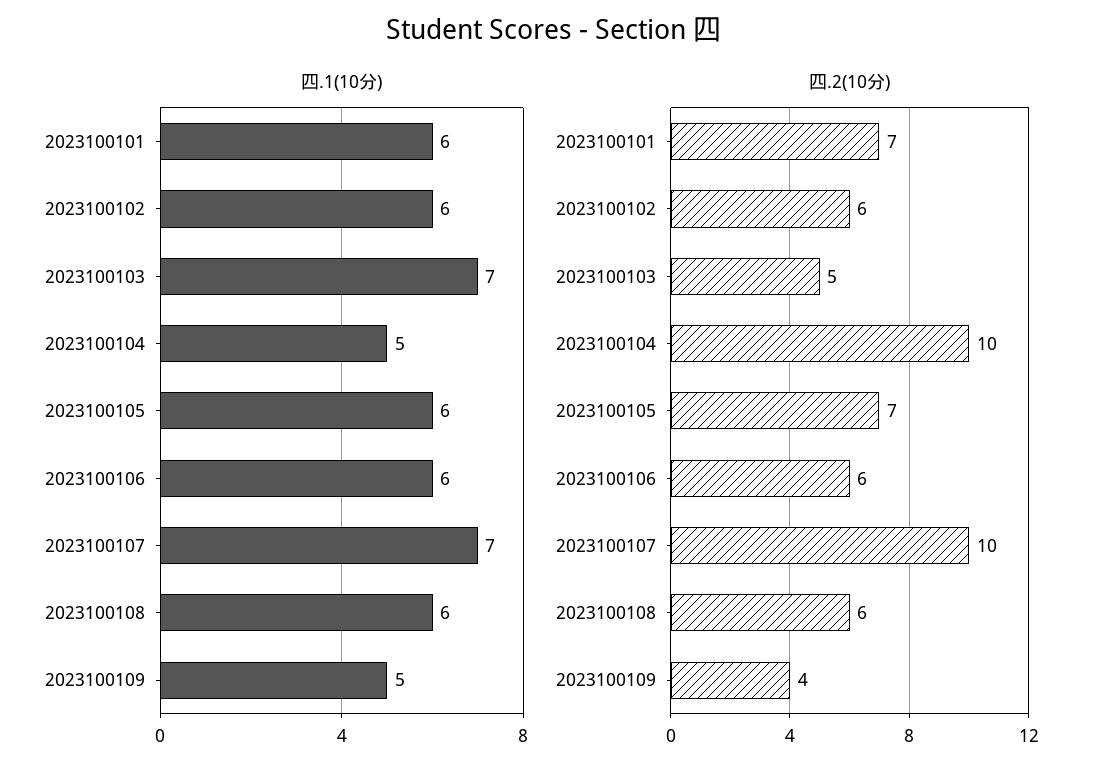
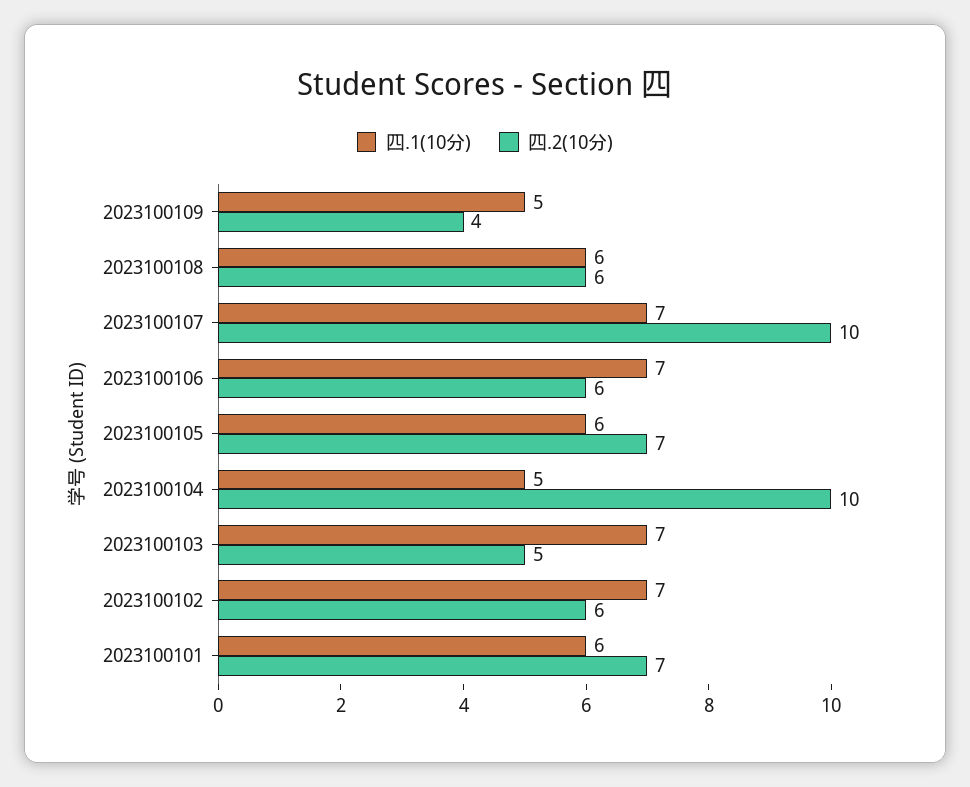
四.1(10分), 2023100102: 6 -> 7
四.1(10分), 2023100106: 6 -> 7

